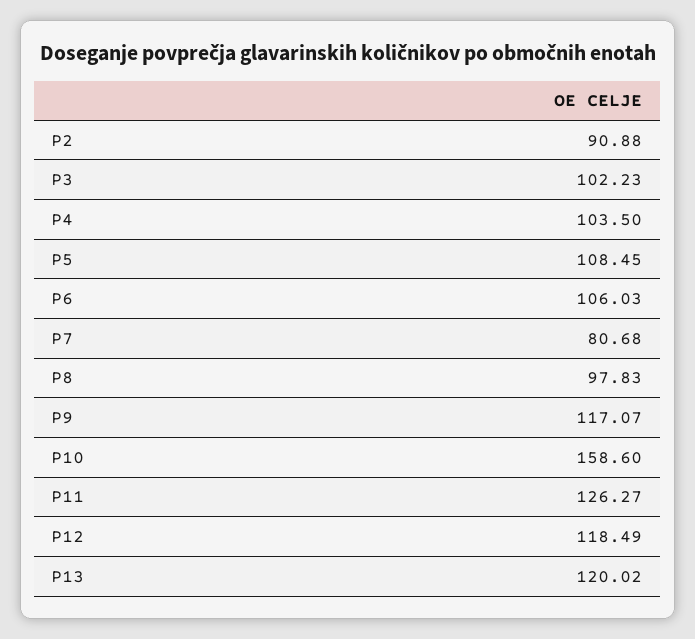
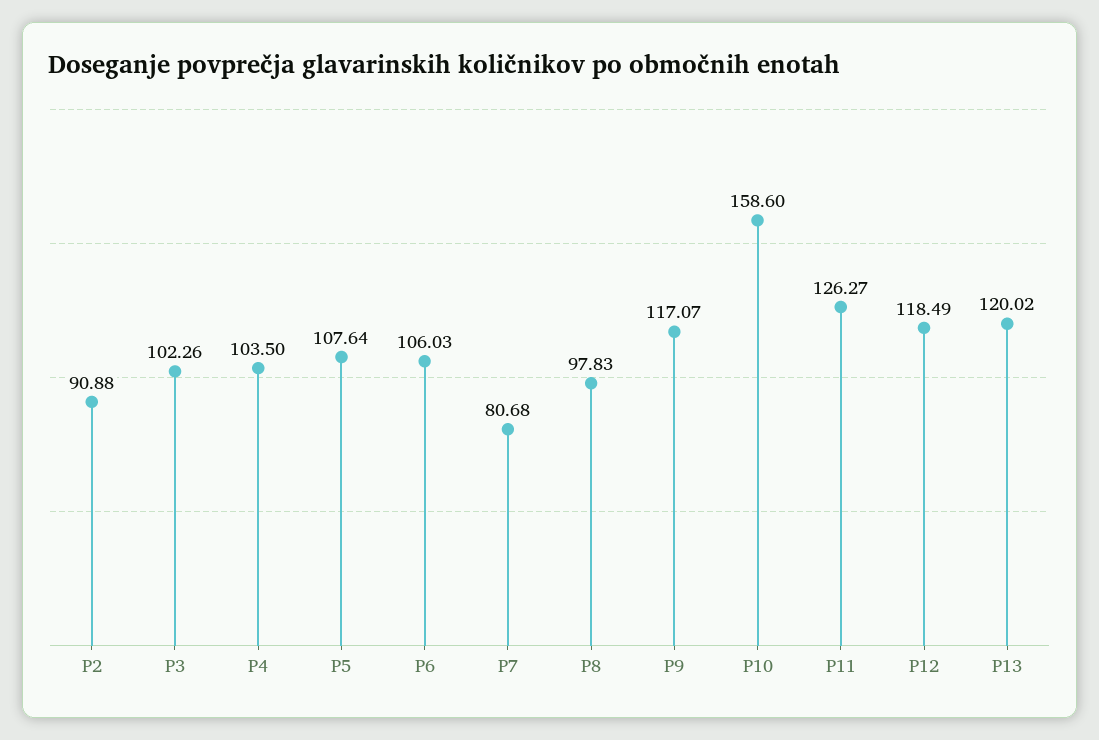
P3: 102.23 -> 102.26
P5: 108.45 -> 107.64

